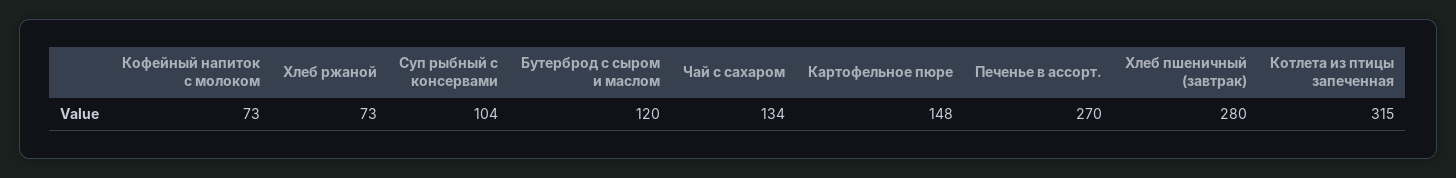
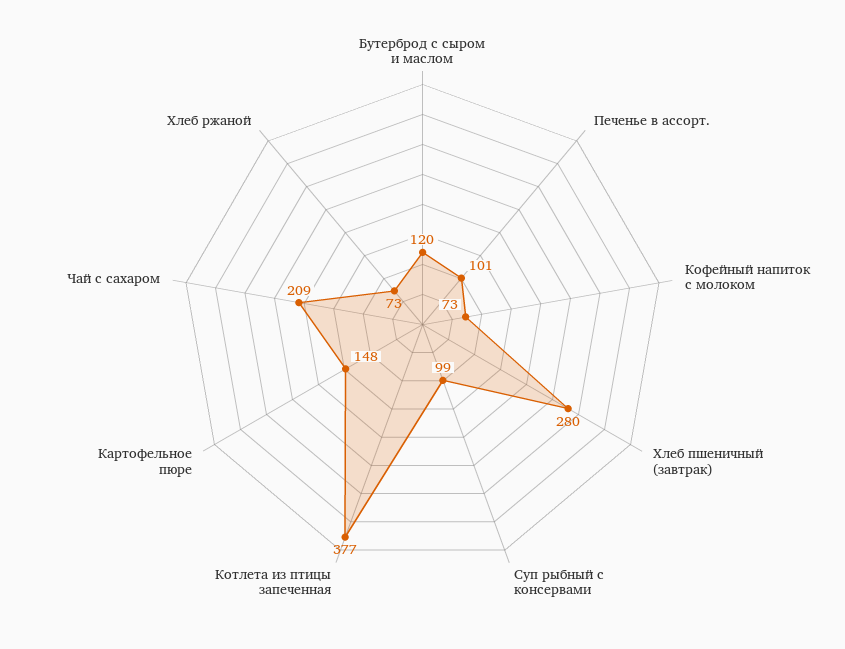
Суп рыбный с консервами: 104 -> 99
Чай с сахаром: 134 -> 209
Печенье в ассорт.: 270 -> 101
Котлета из птицы запеченная: 315 -> 377

